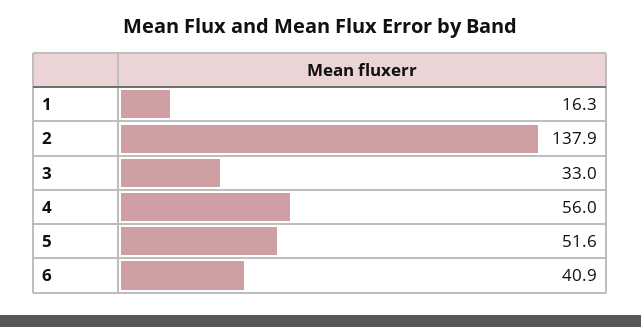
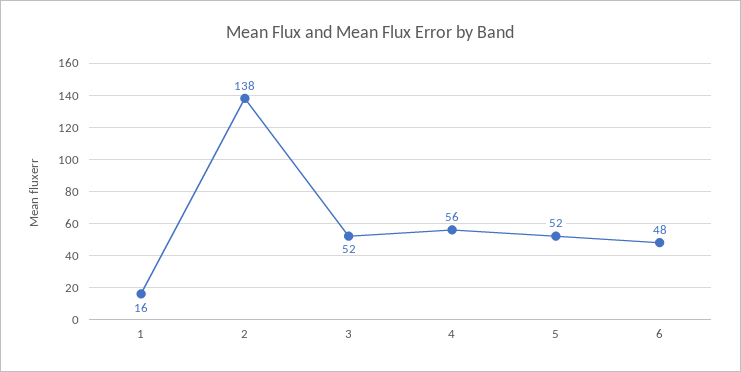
3: 33 -> 52
6: 40.9 -> 48

